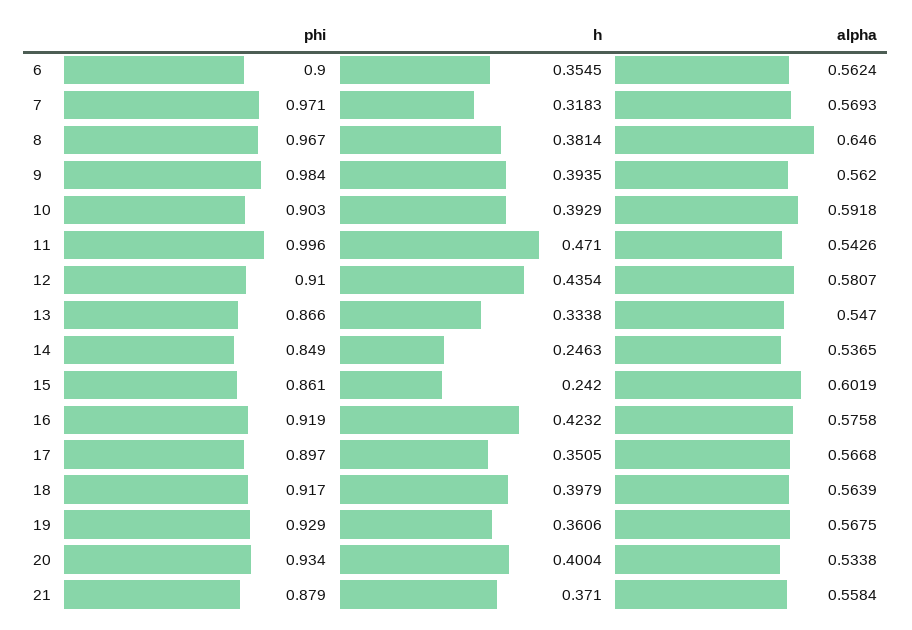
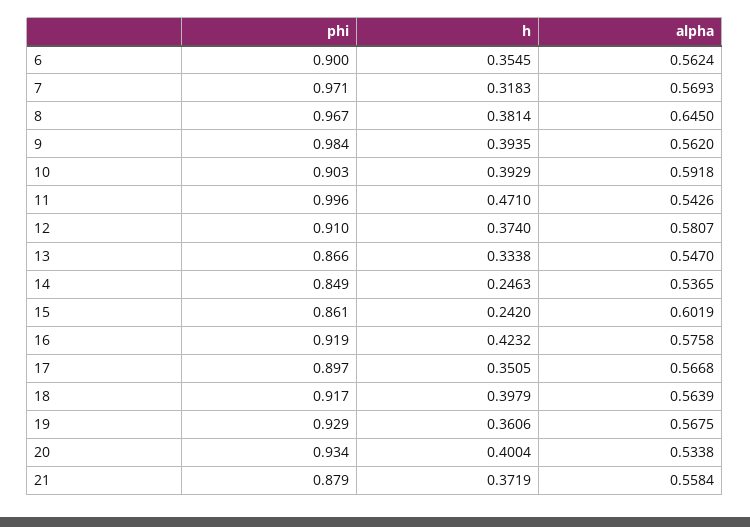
alpha, 8: 0.646 -> 0.645
h, 12: 0.4354 -> 0.374
h, 21: 0.371 -> 0.3719

